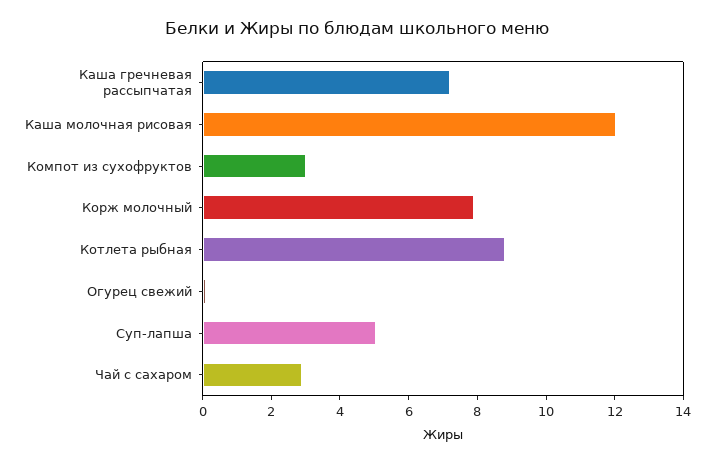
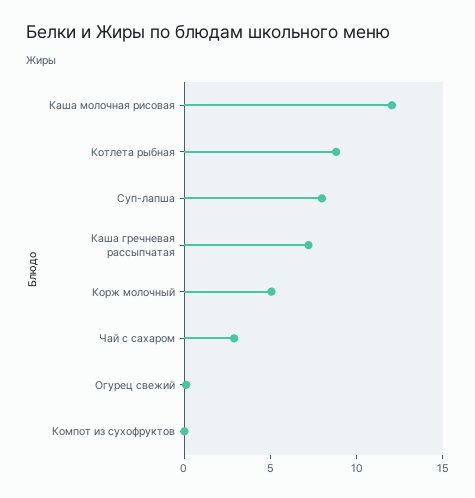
Компот из сухофруктов: 3 -> 0
Корж молочный: 8 -> 5
Суп-лапша: 5 -> 8

